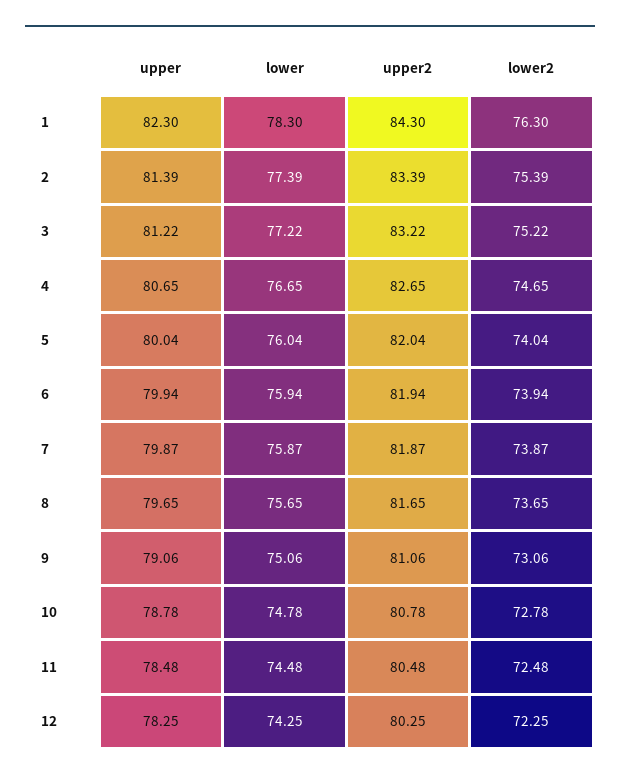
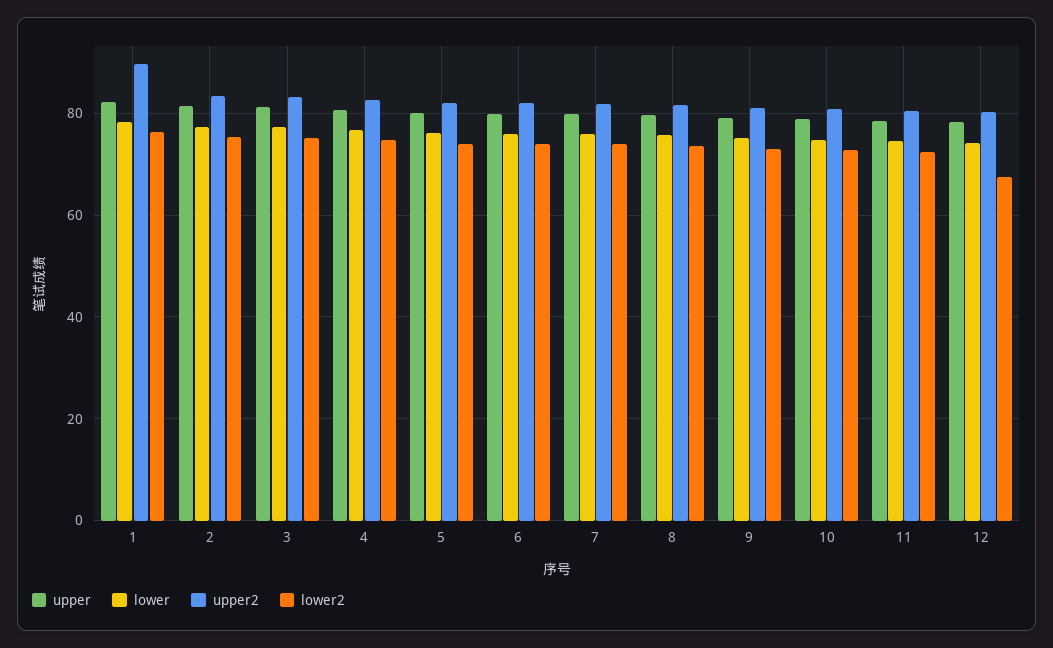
upper2, 1: 84.3 -> 90
lower2, 12: 72.25 -> 68

